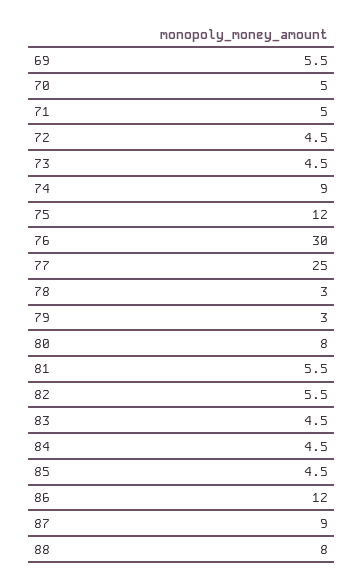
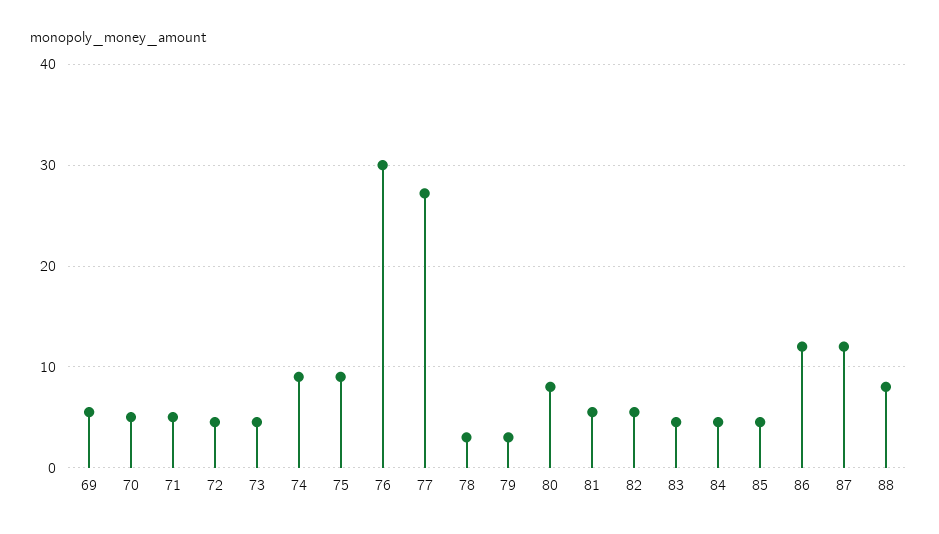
75: 12 -> 9
77: 25 -> 27
87: 9 -> 12

